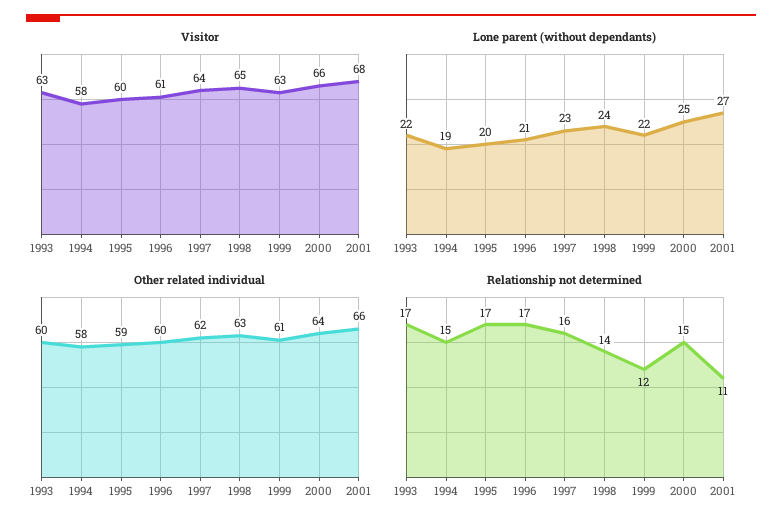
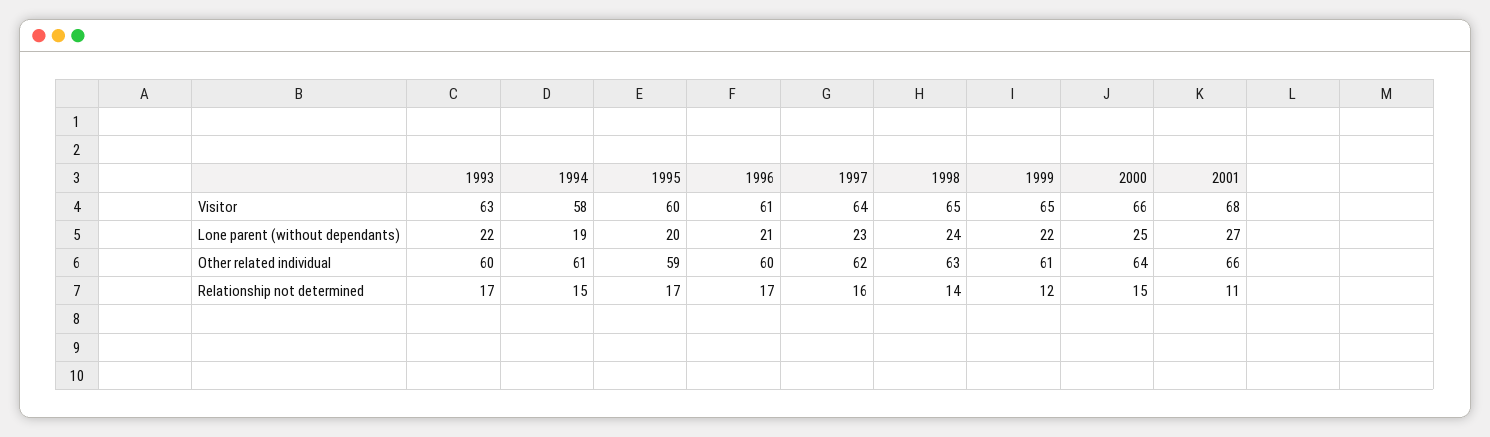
Visitor, 1999: 63 -> 65
Other related individual, 1994: 58 -> 61

